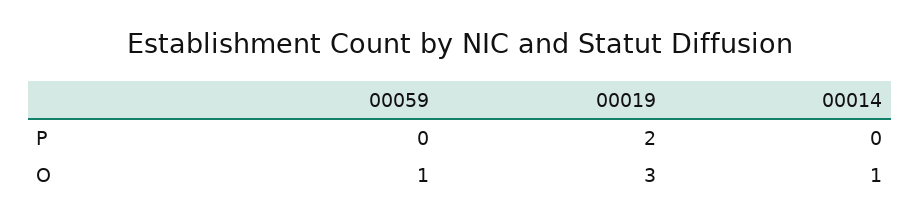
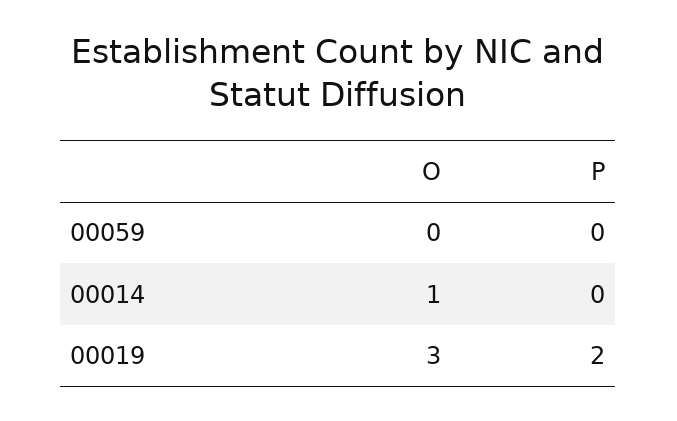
00059, O: 1 -> 0

